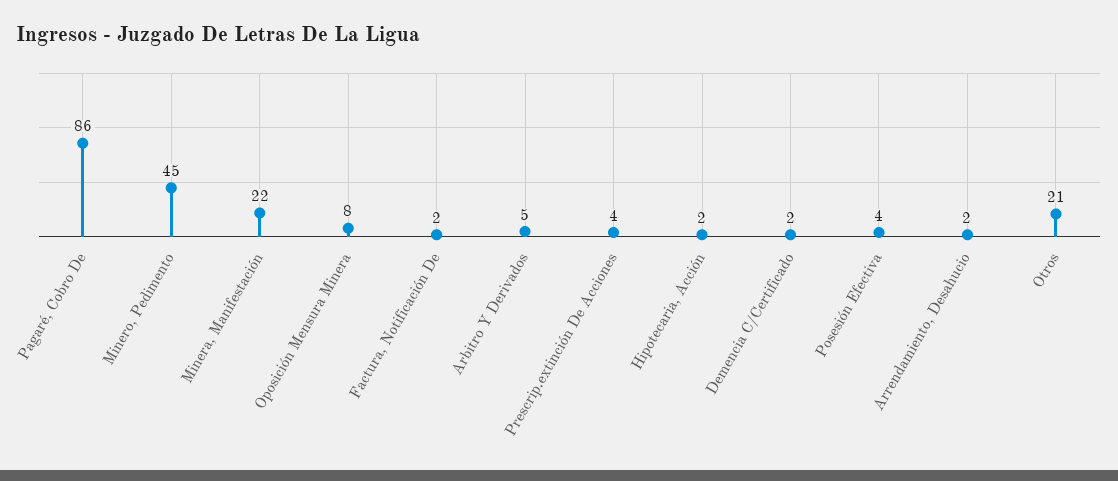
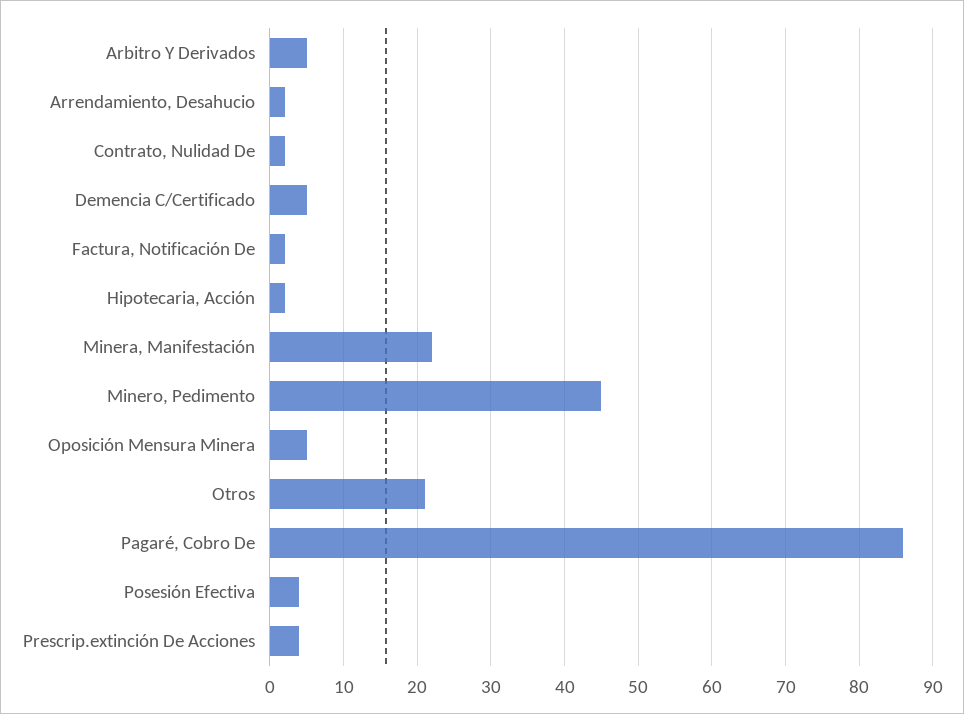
Oposición Mensura Minera: 8 -> 5
Demencia C/Certificado: 2 -> 5
Contrato, Nulidad De: none -> 2

